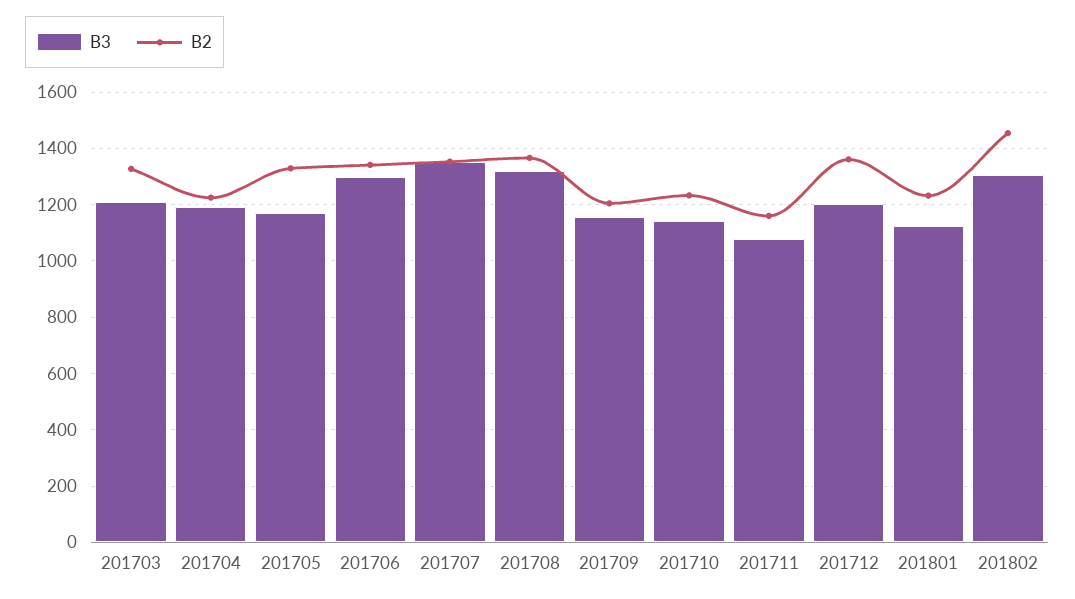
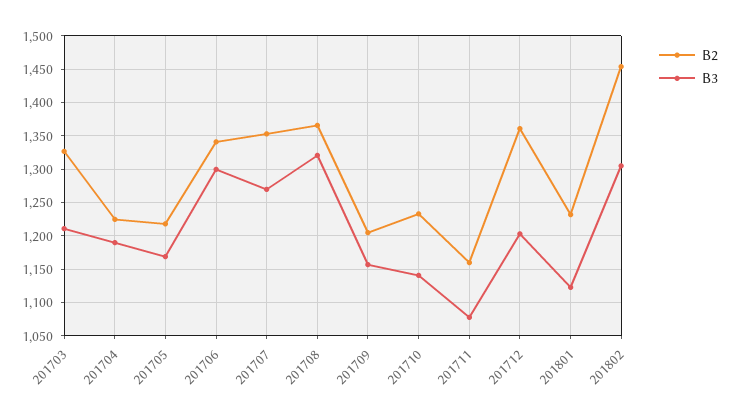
B2, 201705: 1325 -> 1220
B3, 201707: 1350 -> 1270

